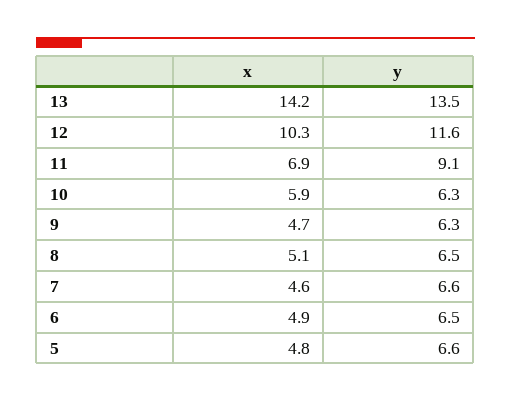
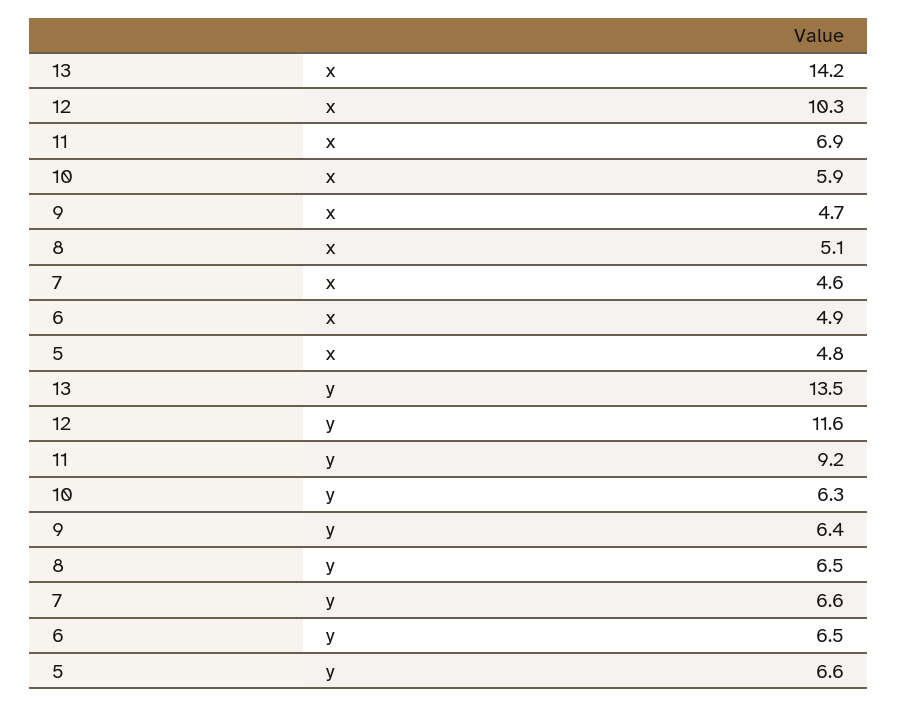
y, 11: 9.1 -> 9.2
y, 9: 6.3 -> 6.4

